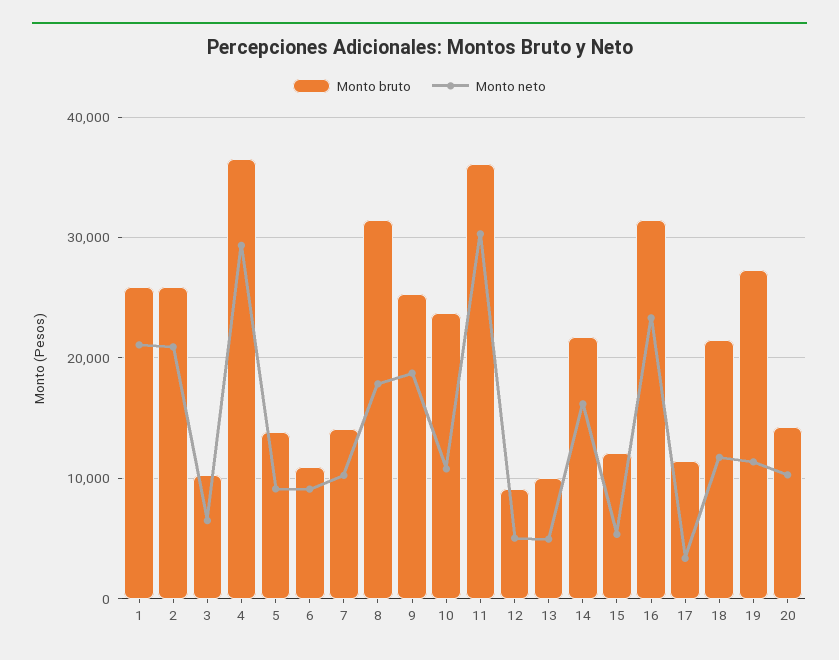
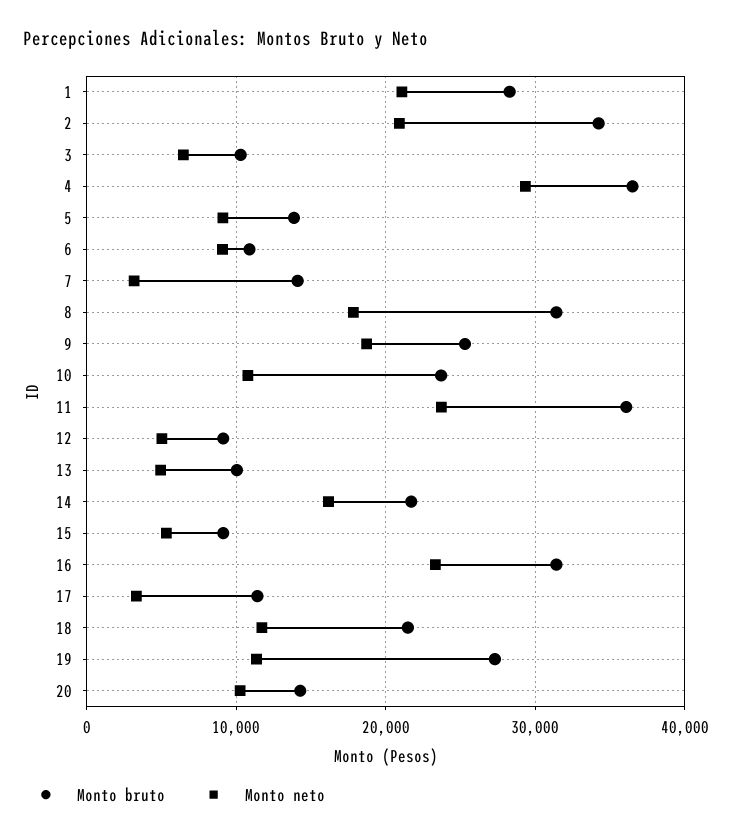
Monto bruto, 1: 26000 -> 28000
Monto bruto, 2: 26000 -> 34000
Monto neto, 7: 10000 -> 3000
Monto neto, 11: 30000 -> 24000
Monto bruto, 15: 12000 -> 9000

